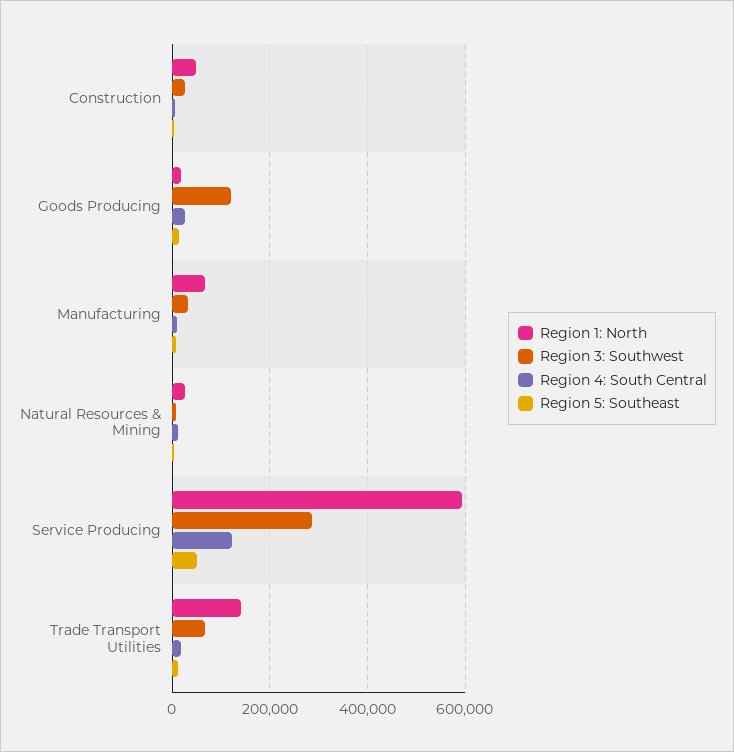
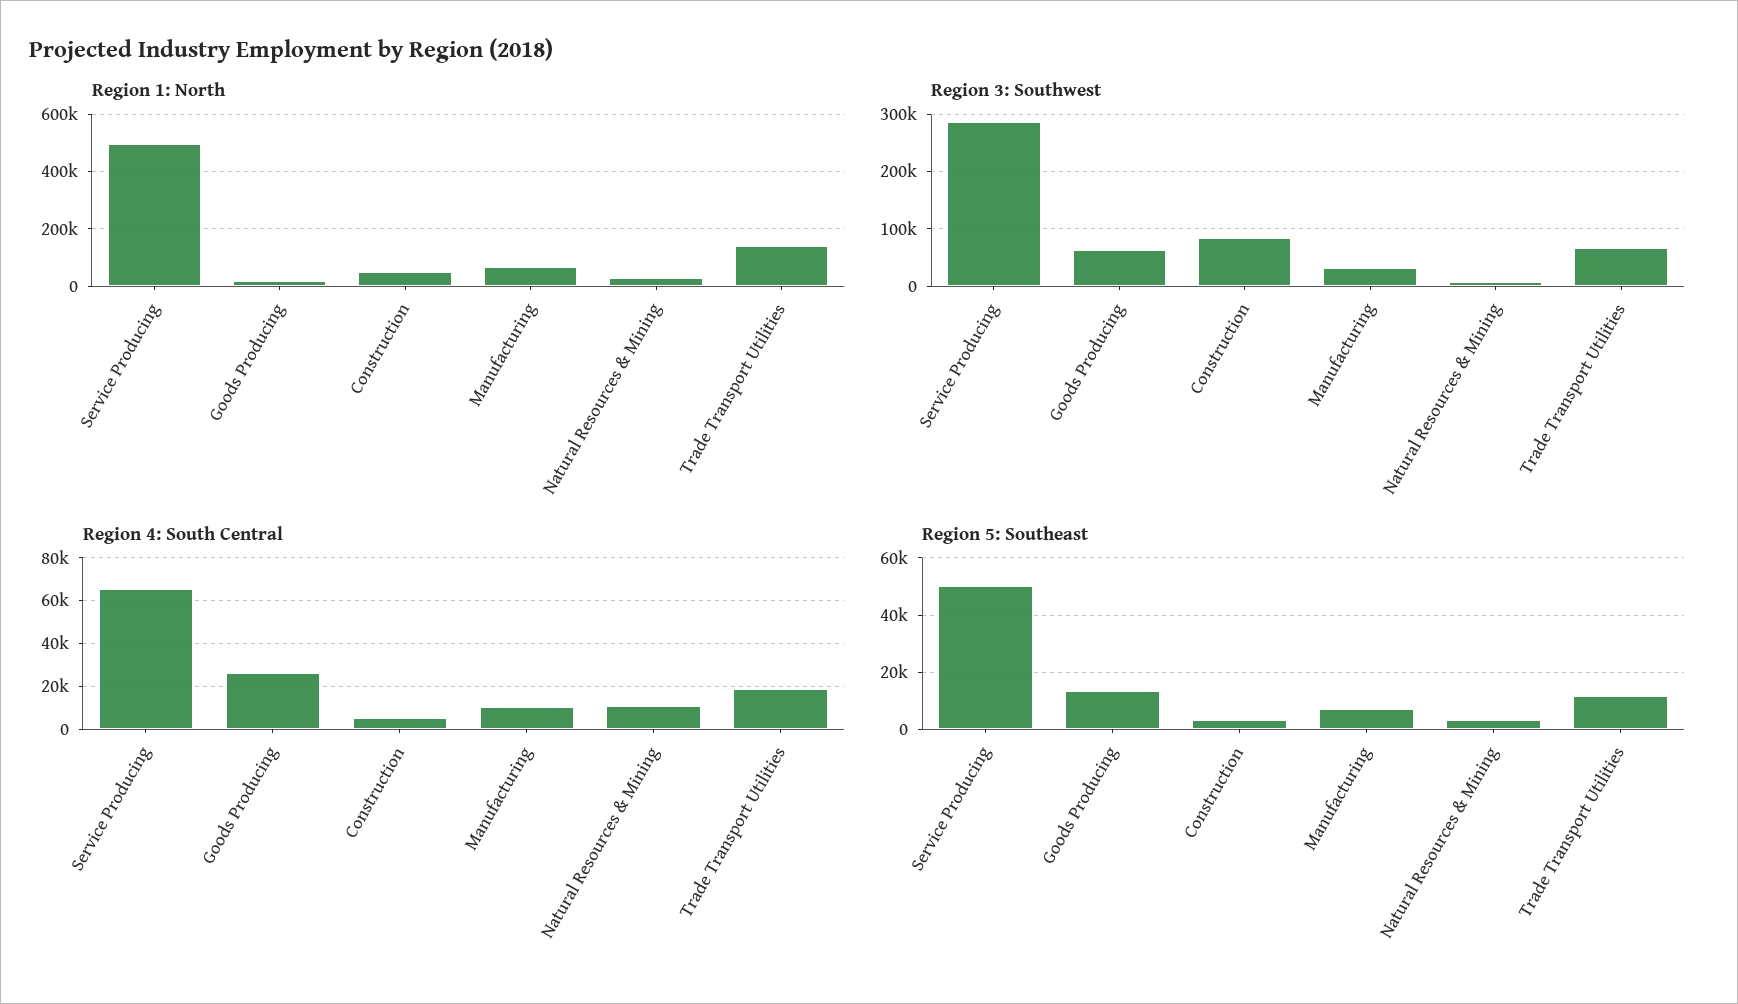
Region 3: Southwest, Construction: 20000 -> 80000
Region 3: Southwest, Goods Producing: 120000 -> 60000
Region 1: North, Service Producing: 600000 -> 500000
Region 4: South Central, Service Producing: 120000 -> 65000

